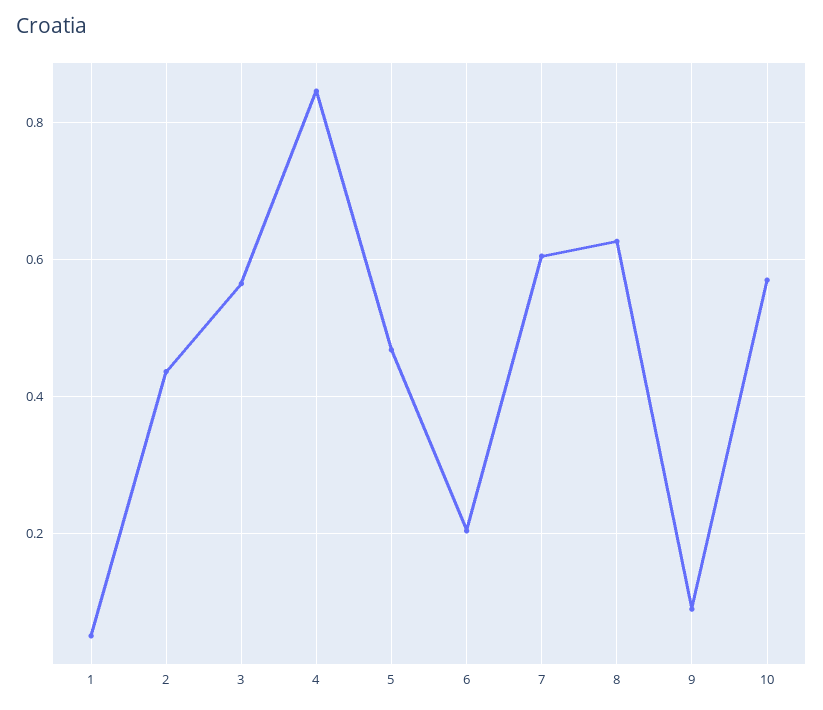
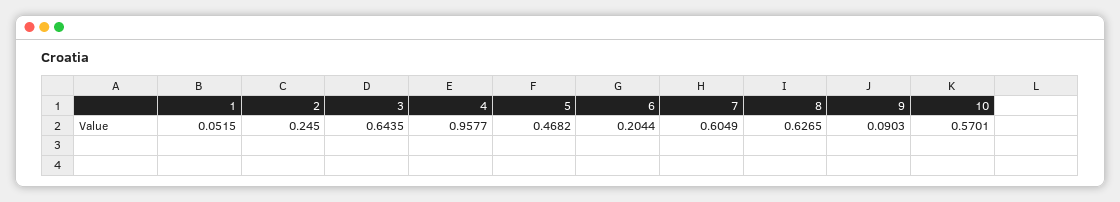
2: 0.44 -> 0.245
3: 0.56 -> 0.6435
4: 0.84 -> 0.9577

